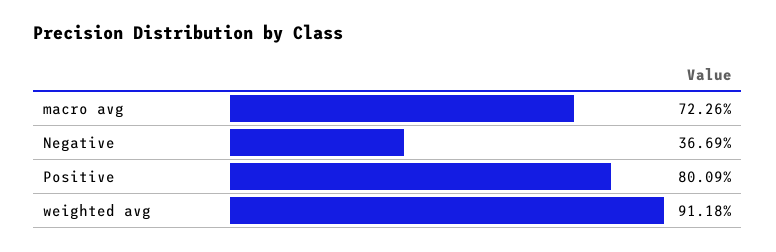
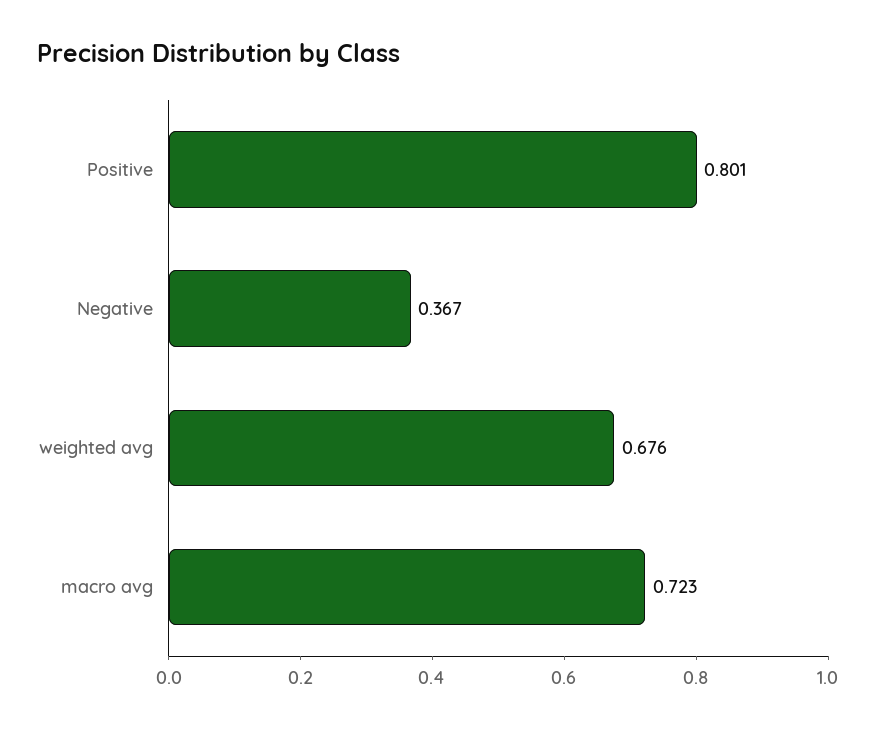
weighted avg: 0.9118 -> 0.676

